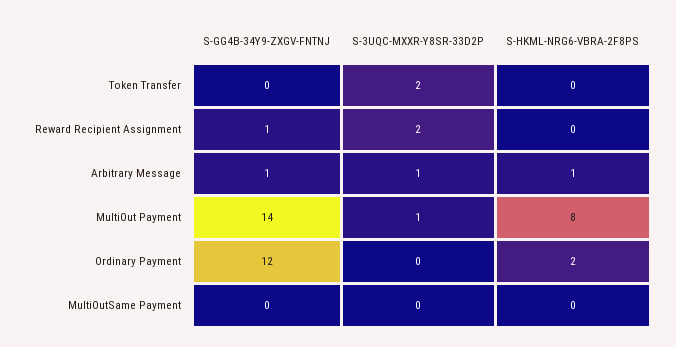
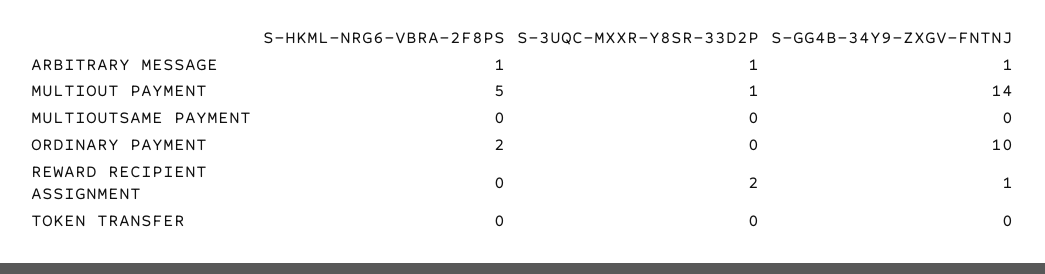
S-3UQC-MXXR-Y8SR-33D2P, Token Transfer: 2 -> 0
S-HKML-NRG6-VBRA-2F8PS, MultiOut Payment: 8 -> 5
S-GG4B-34Y9-ZXGV-FNTNJ, Ordinary Payment: 12 -> 10

